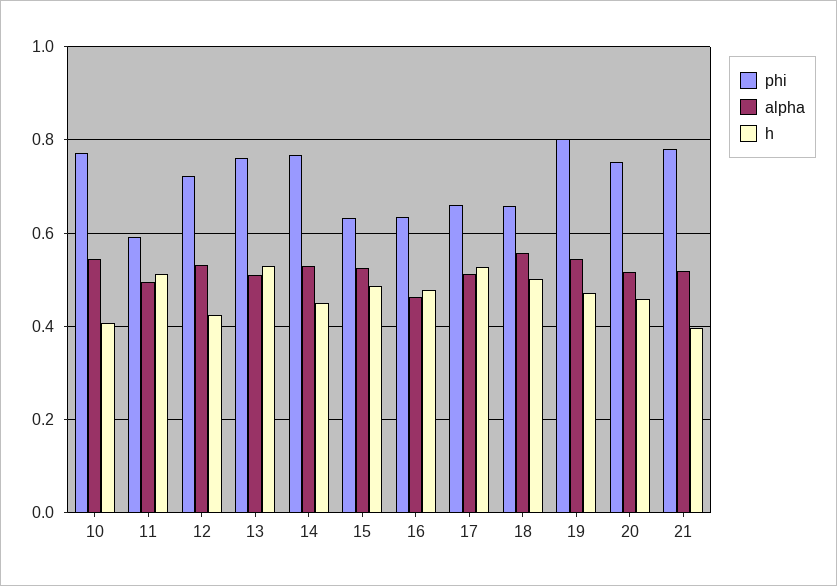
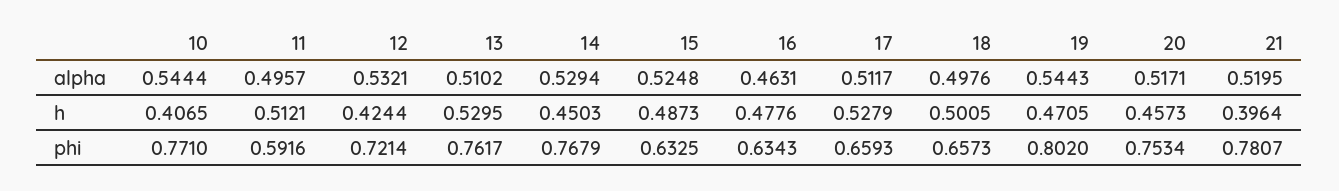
alpha, 18: 0.56 -> 0.4976

